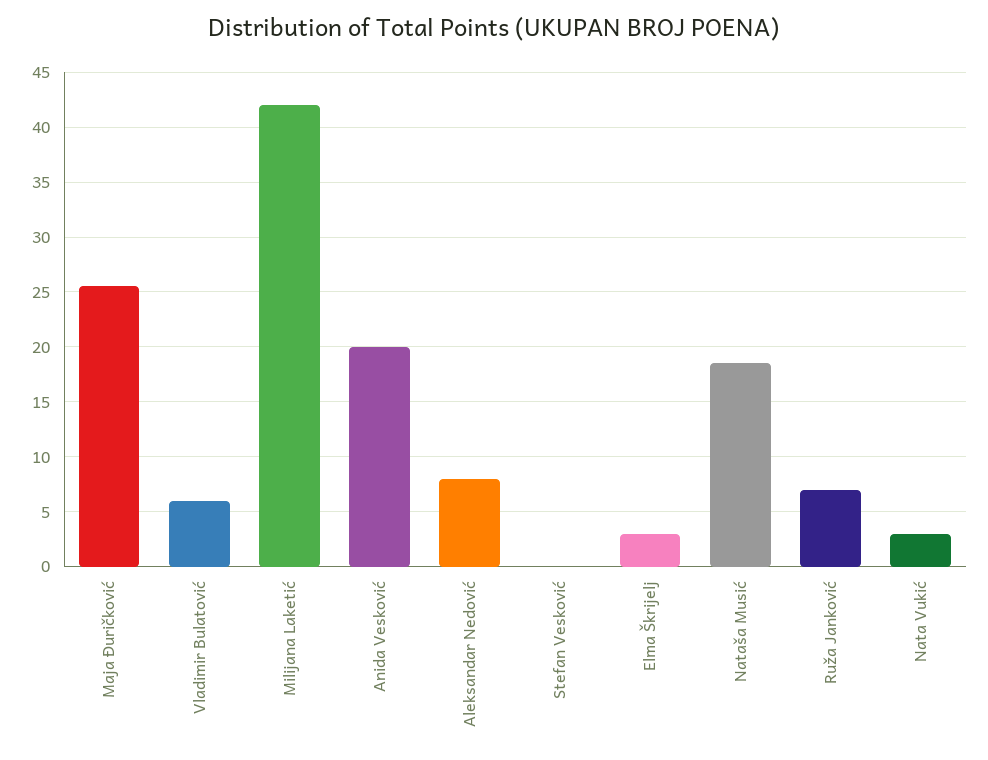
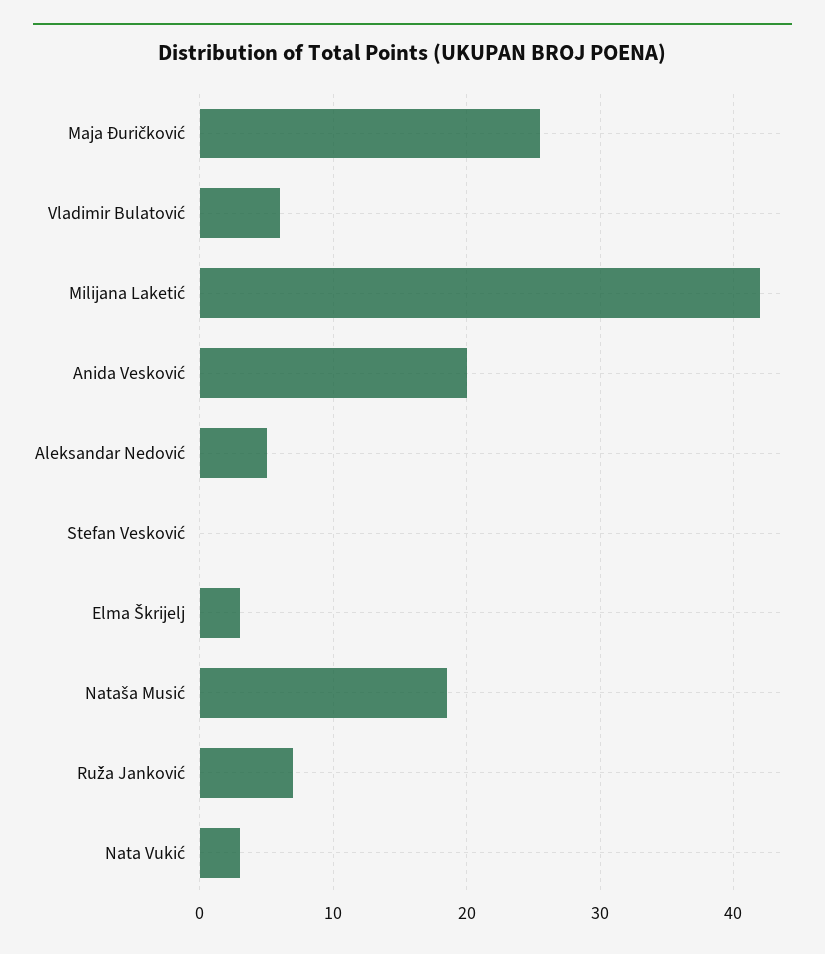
Aleksandar Nedović: 8 -> 5

